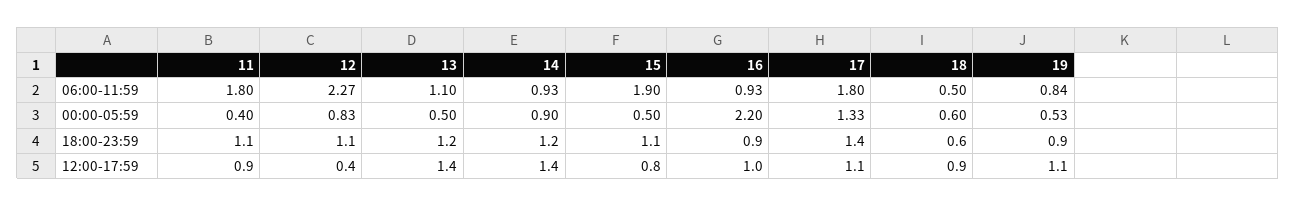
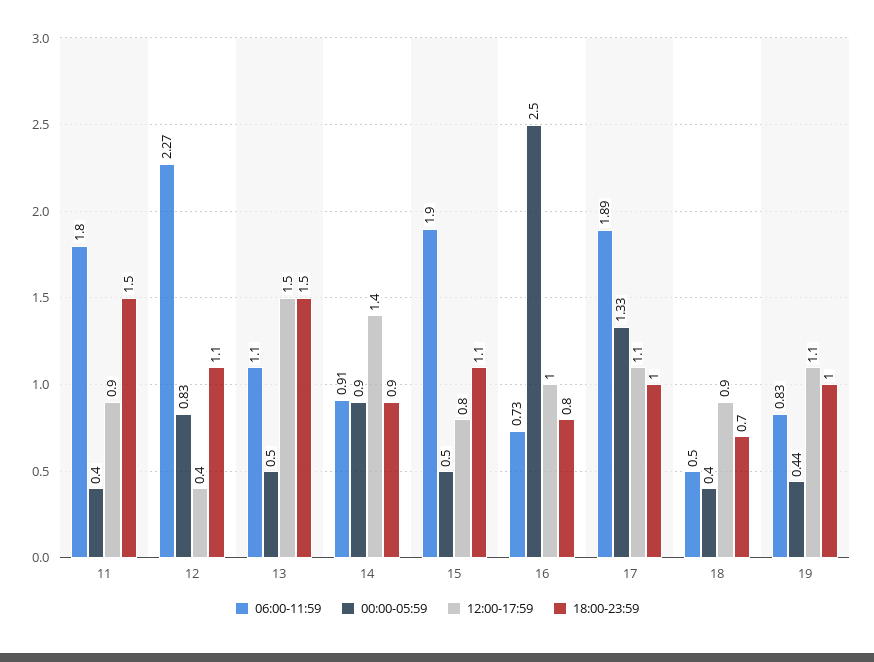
06:00-11:59, 14: 0.93 -> 0.91
06:00-11:59, 16: 0.93 -> 0.73
06:00-11:59, 17: 1.8 -> 1.89
06:00-11:59, 19: 0.84 -> 0.83
00:00-05:59, 16: 2.2 -> 2.5
00:00-05:59, 18: 0.6 -> 0.4
00:00-05:59, 19: 0.53 -> 0.44
18:00-23:59, 11: 1.1 -> 1.5
18:00-23:59, 13: 1.2 -> 1.5
18:00-23:59, 14: 1.2 -> 0.9
18:00-23:59, 16: 0.9 -> 0.8
18:00-23:59, 17: 1.4 -> 1
18:00-23:59, 18: 0.6 -> 0.7
18:00-23:59, 19: 0.9 -> 1
12:00-17:59, 13: 1.4 -> 1.5

